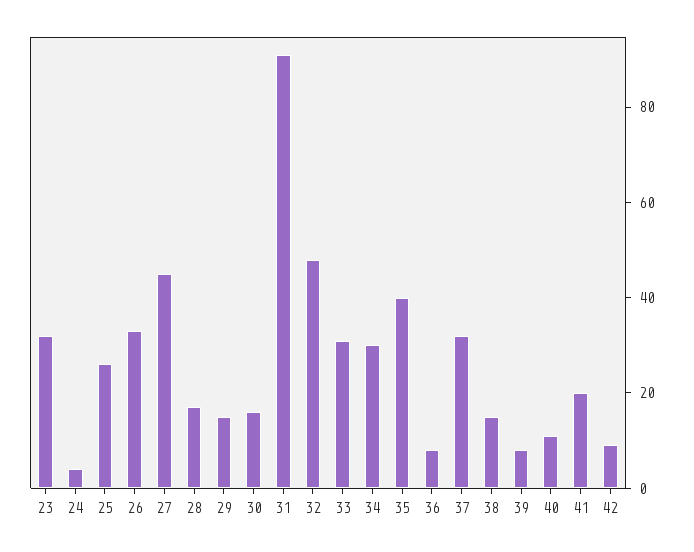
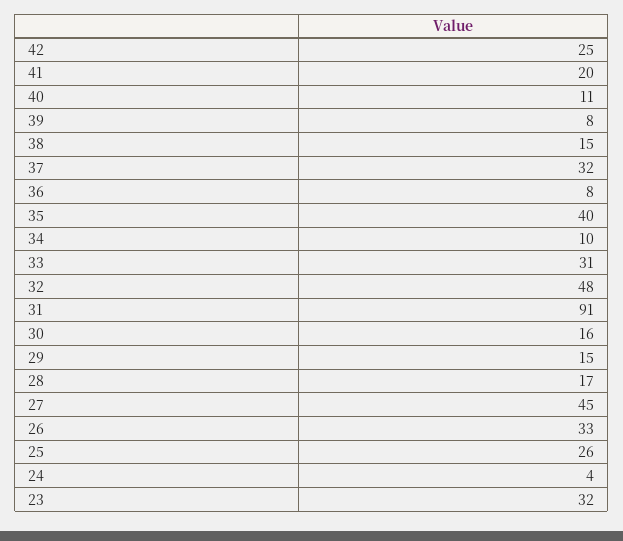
34: 30 -> 10
42: 10 -> 25

